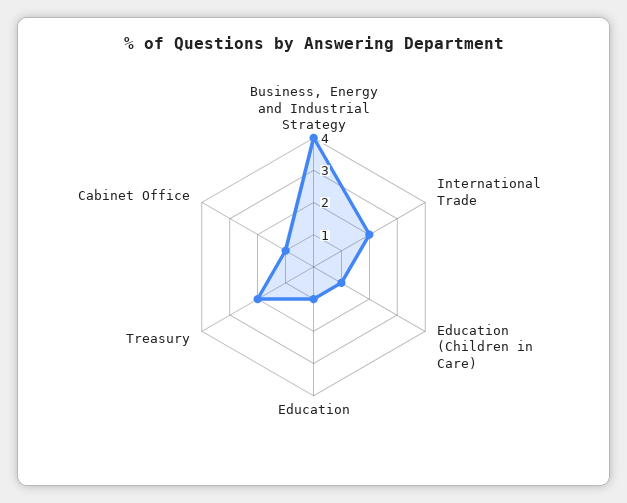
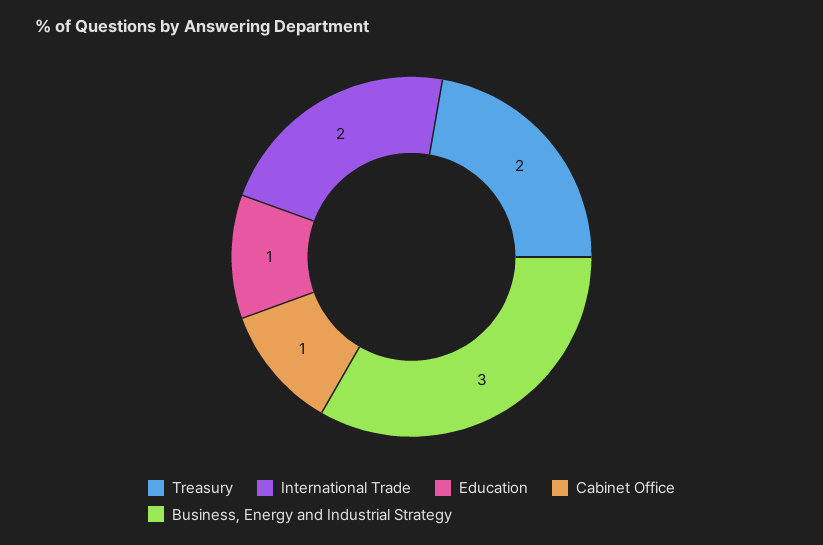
Business, Energy and Industrial Strategy: 4 -> 3
Education (Children in Care): 1 -> none

